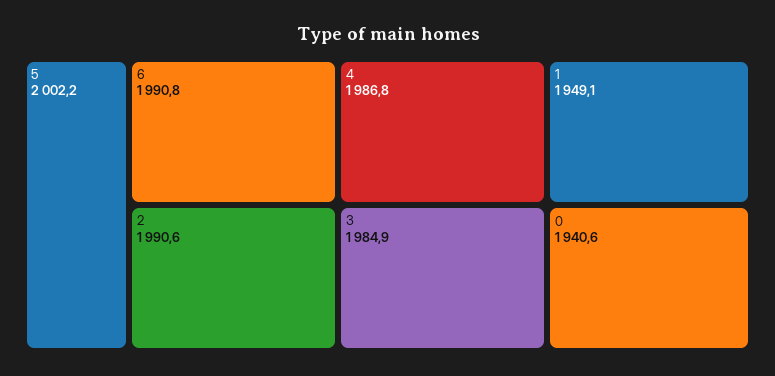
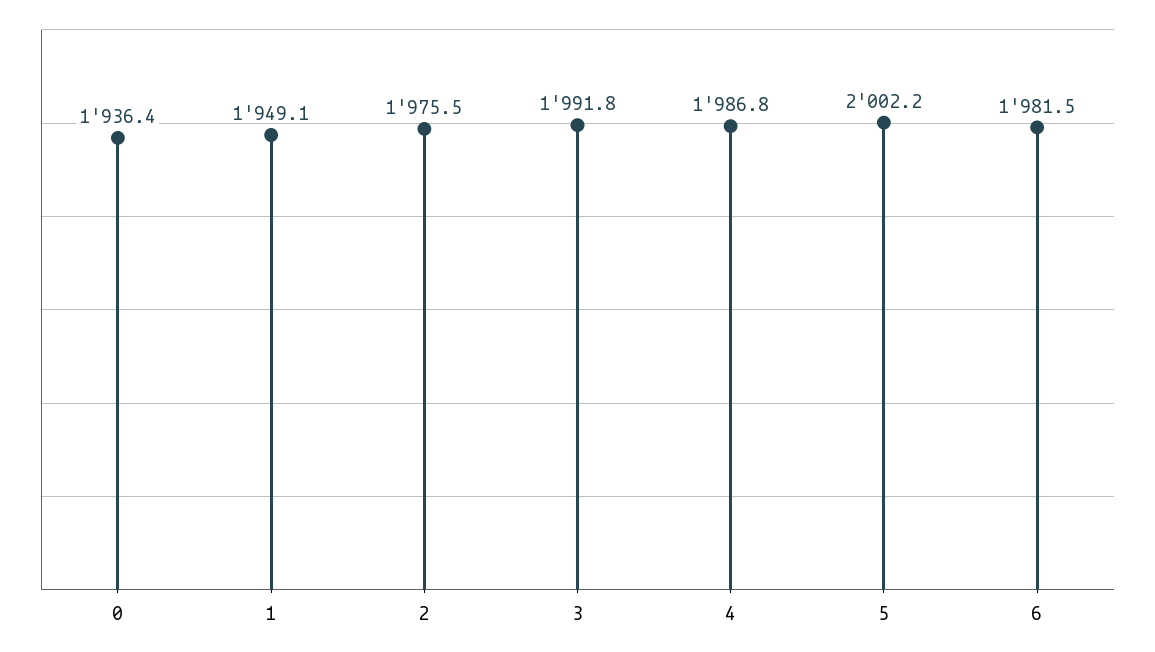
6: 1990.8 -> 1981.5
2: 1990.6 -> 1975.5
3: 1984.9 -> 1991.8
0: 1940.6 -> 1936.4

